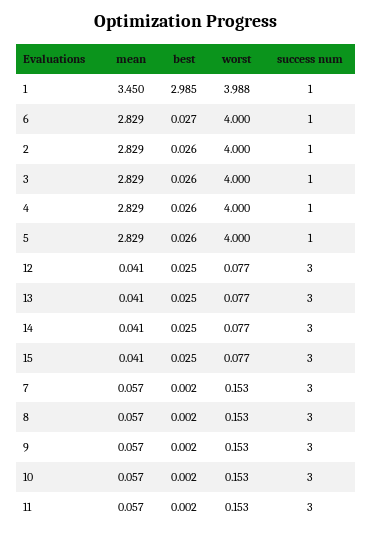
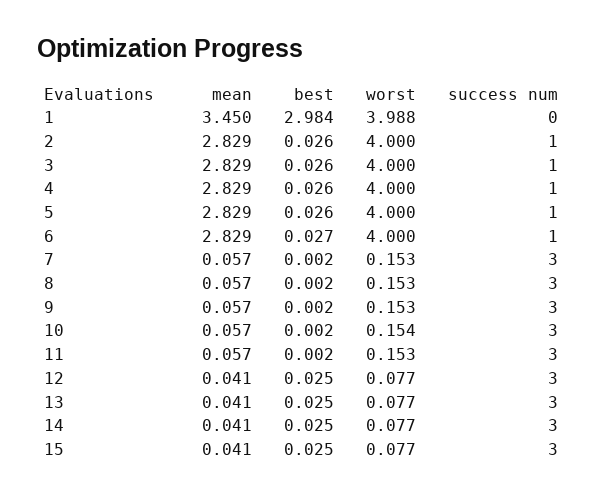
best, 1: 2.985 -> 2.984
success num, 1: 1 -> 0
worst, 10: 0.153 -> 0.154

